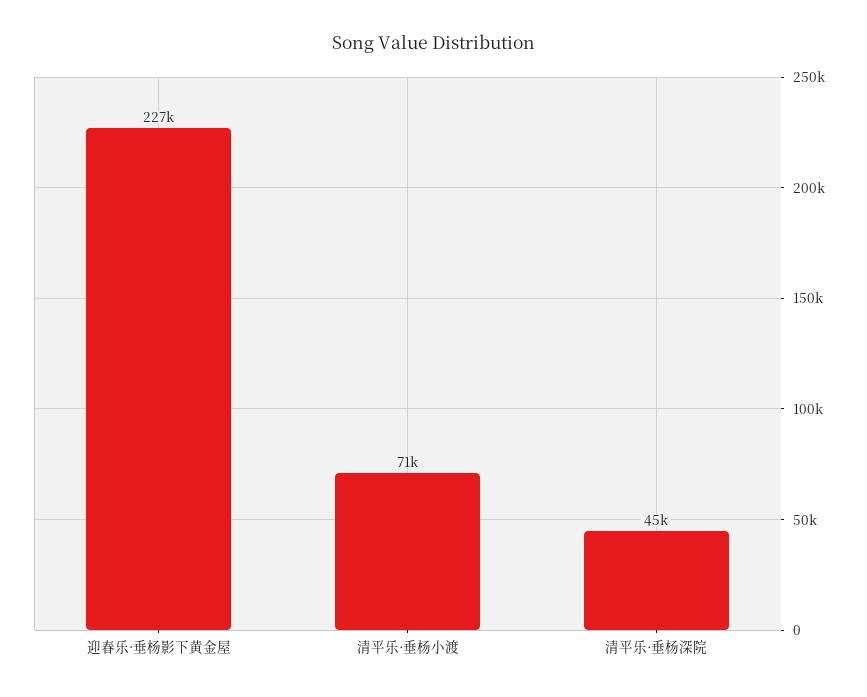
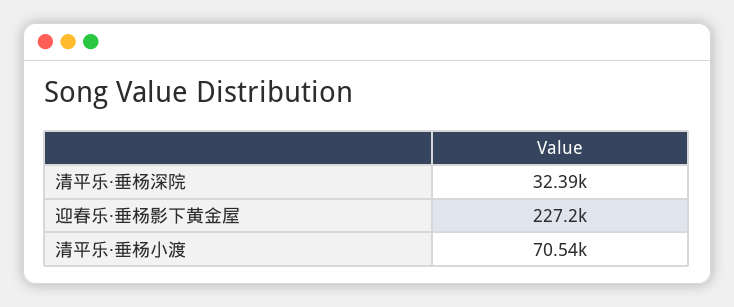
清平乐·垂杨深院: 45000 -> 32390

